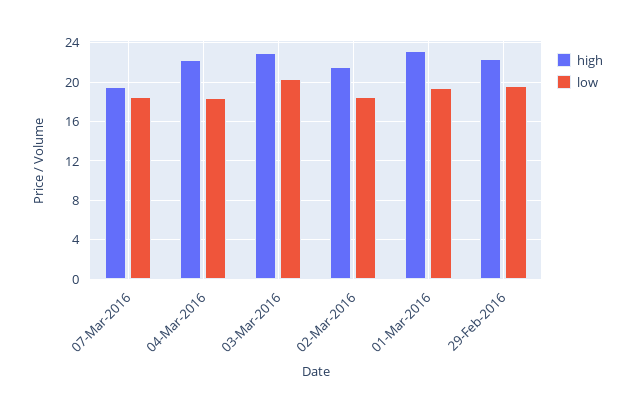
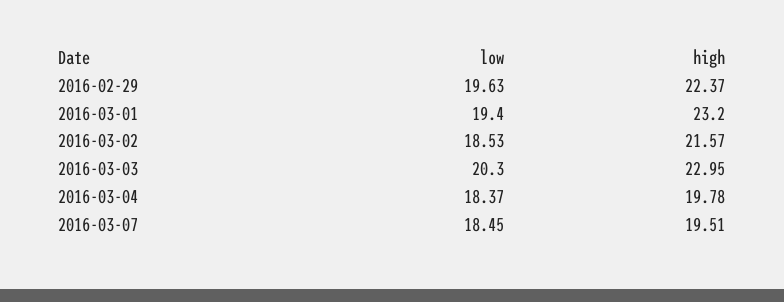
high, 04-Mar-2016: 22 -> 19.78

